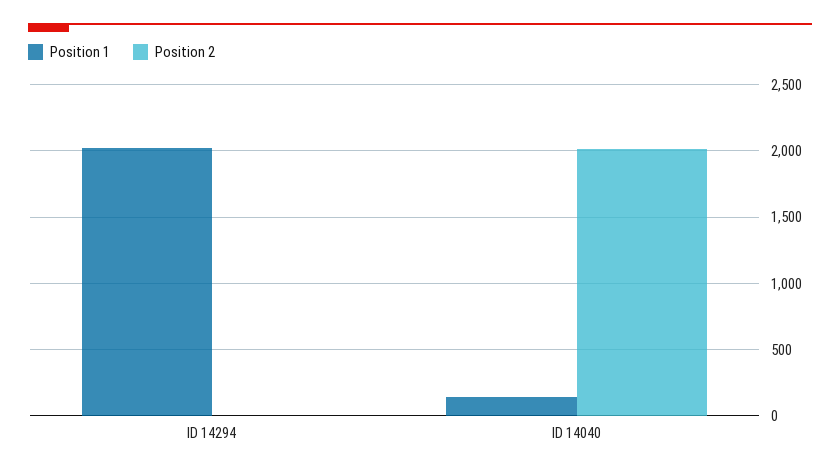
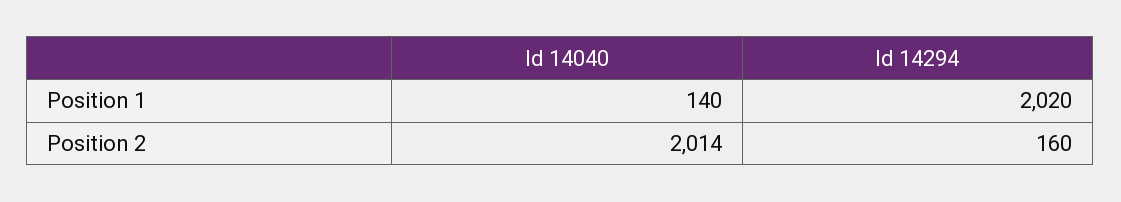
Position 2, ID 14294: 0 -> 160

